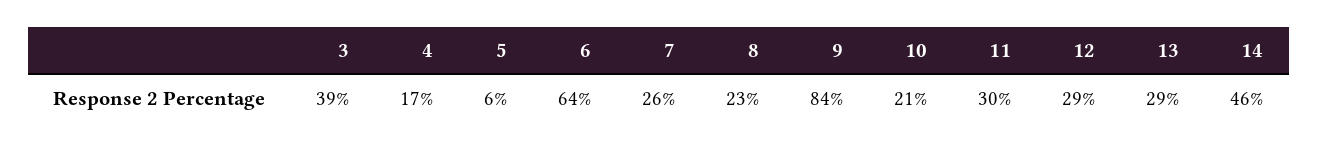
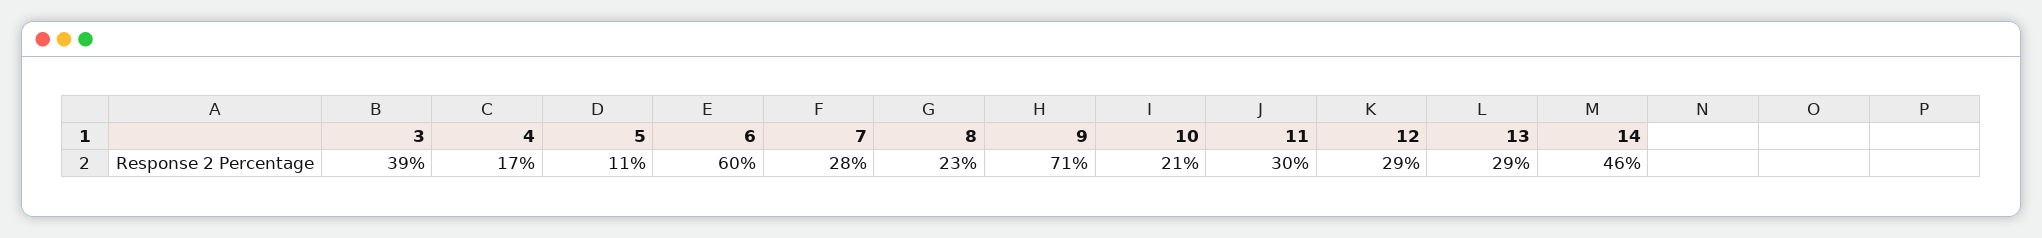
5: 6 -> 11
6: 64 -> 60
7: 26 -> 28
9: 84 -> 71

